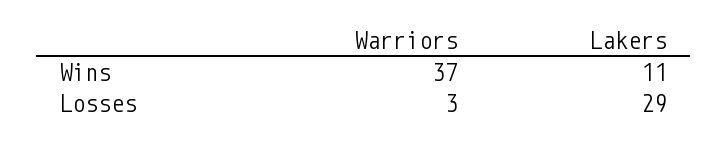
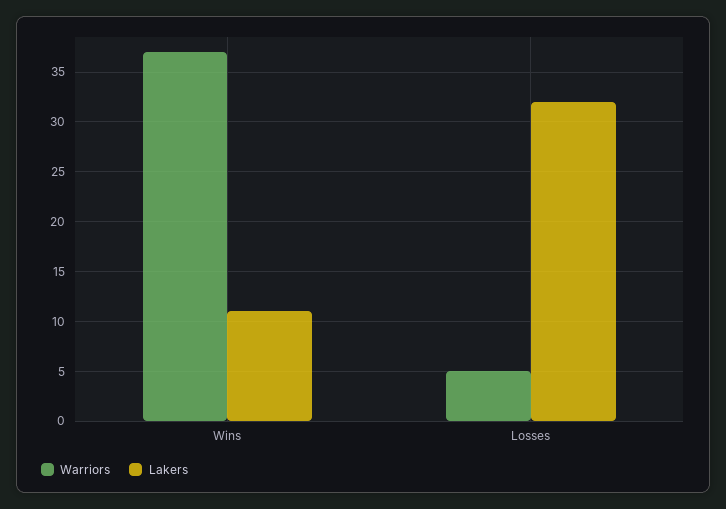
Warriors, Losses: 3 -> 5
Lakers, Losses: 29 -> 32

